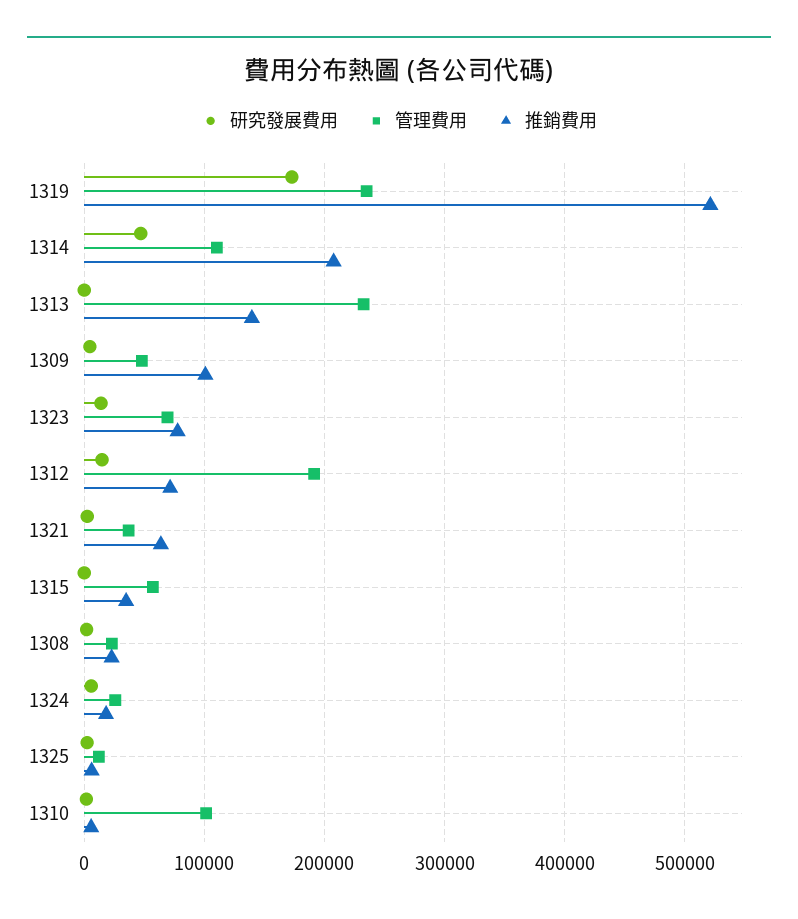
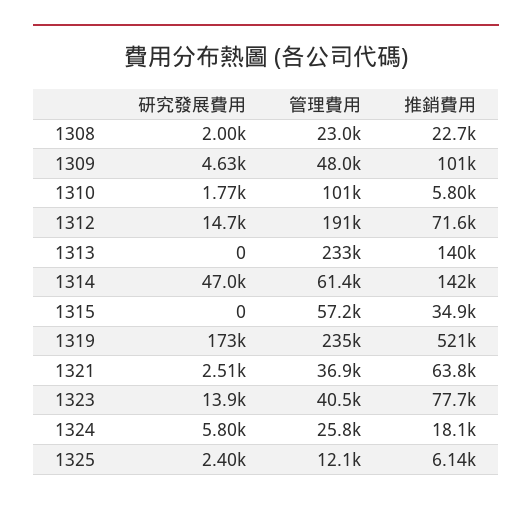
管理費用, 1314: 110000 -> 61400
推銷費用, 1314: 210000 -> 142000
管理費用, 1323: 70000 -> 40500

